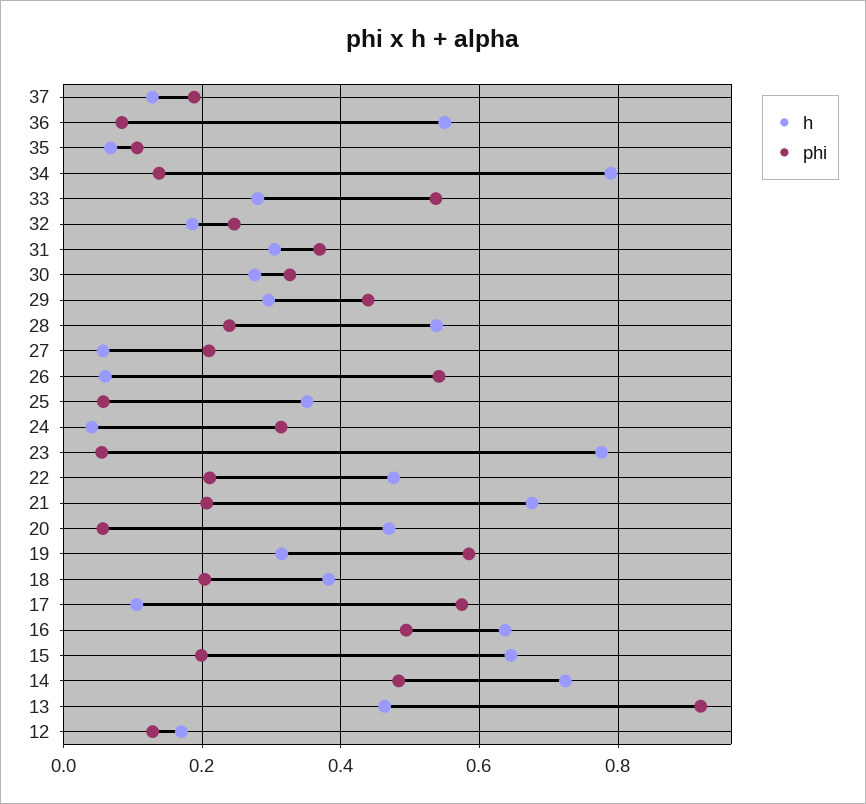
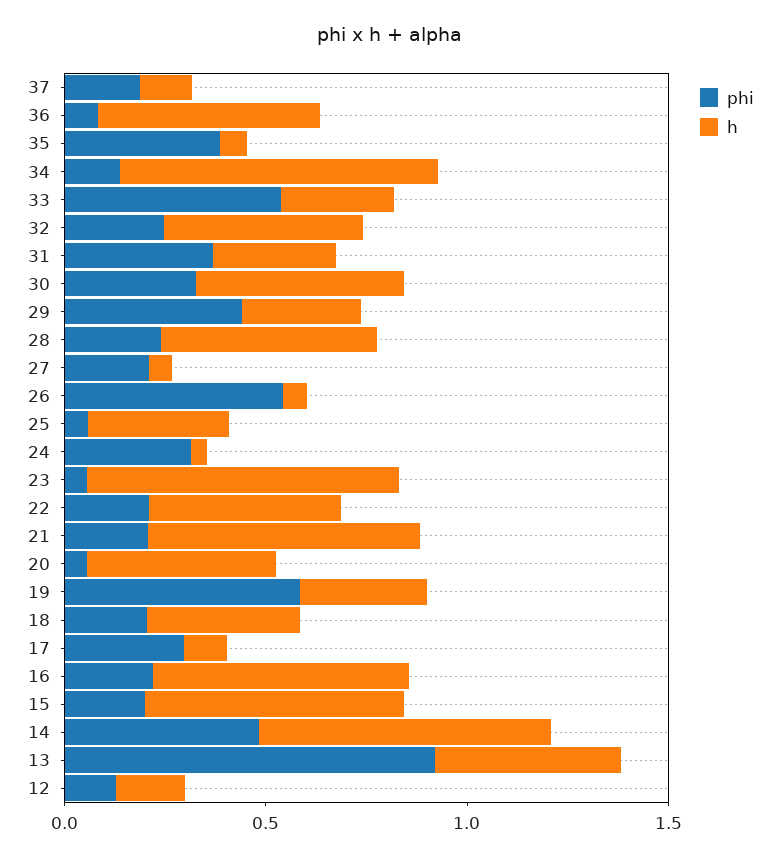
phi, 35: 0.1 -> 0.4
h, 32: 0.18 -> 0.5
h, 30: 0.28 -> 0.5
phi, 17: 0.58 -> 0.3
phi, 16: 0.5 -> 0.2

